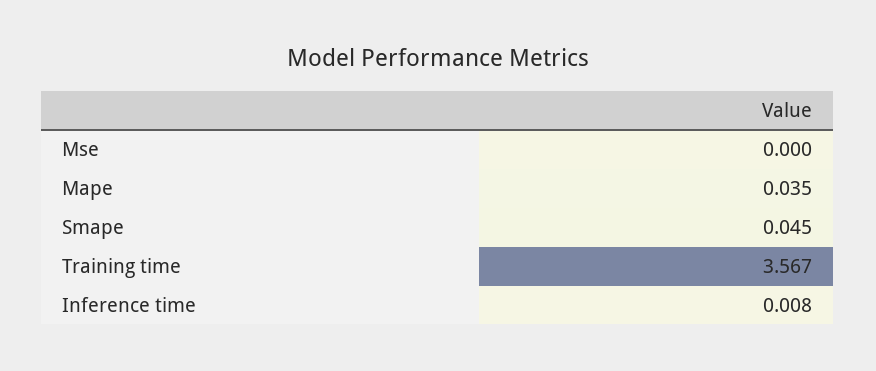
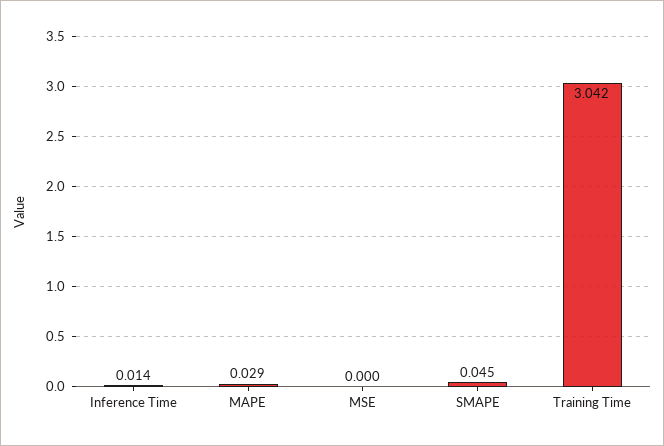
Mape: 0.035 -> 0.029
Training time: 3.567 -> 3.042
Inference time: 0.008 -> 0.014

